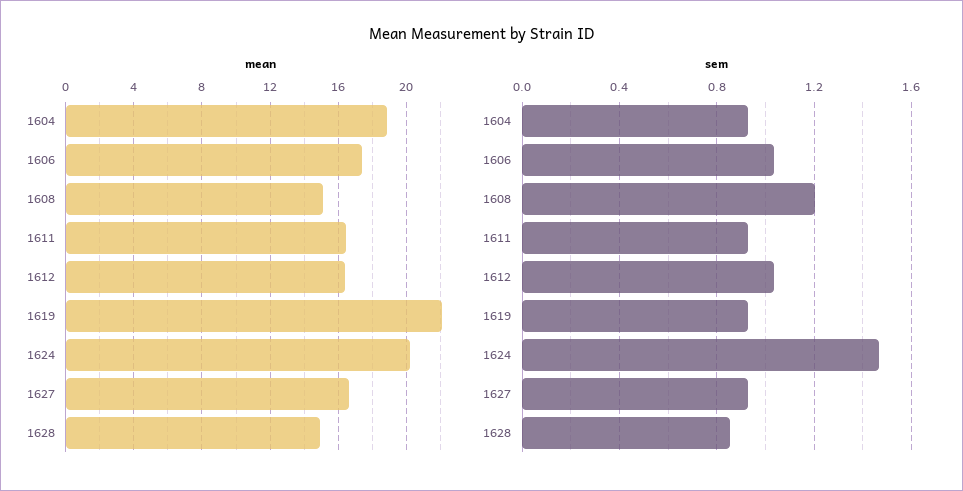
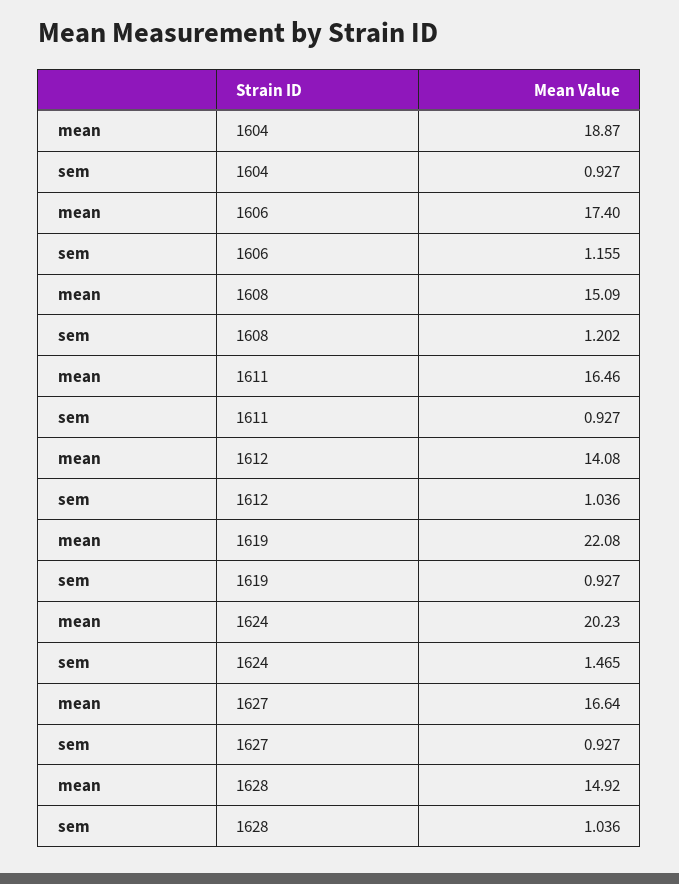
mean, 1612: 16.5 -> 14.08
sem, 1606: 1.05 -> 1.155
sem, 1628: 0.85 -> 1.036

